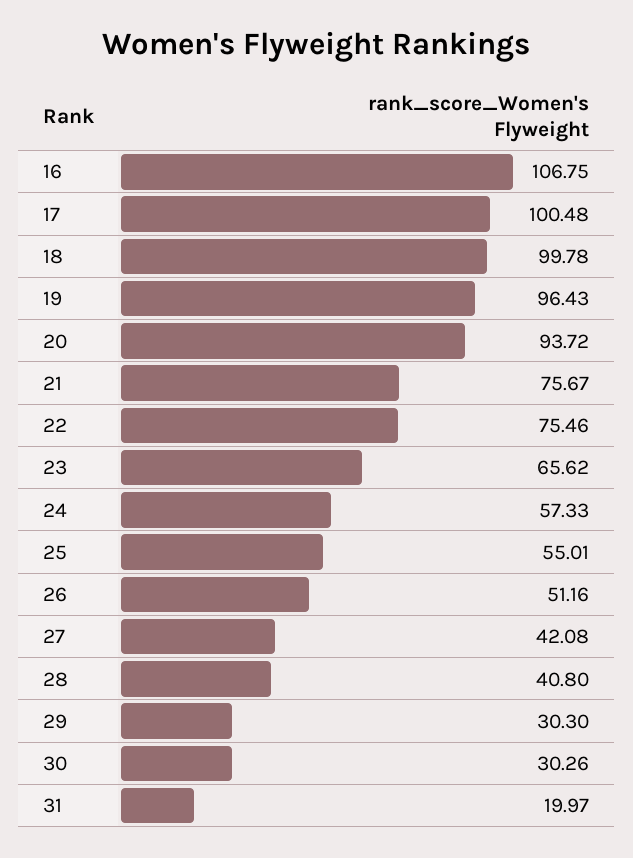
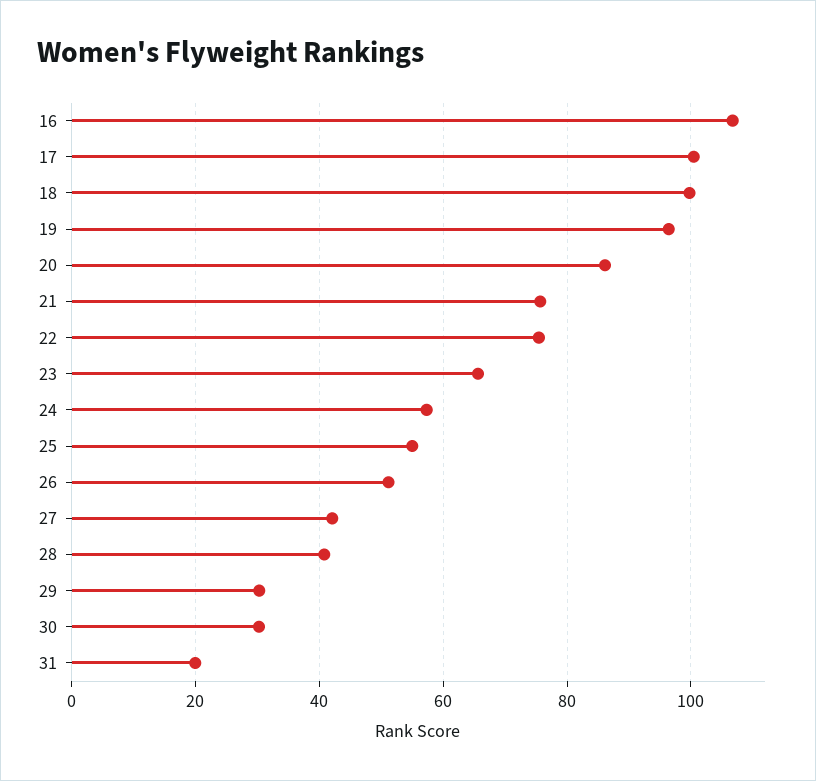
20: 93.72 -> 86

